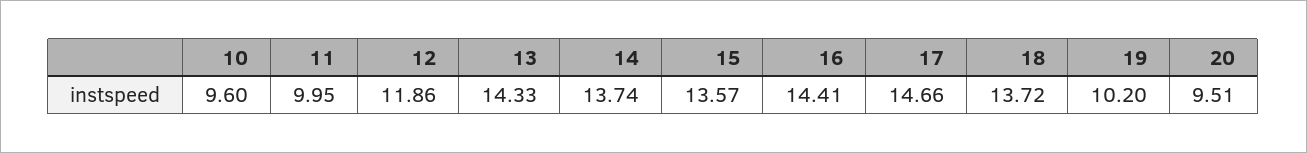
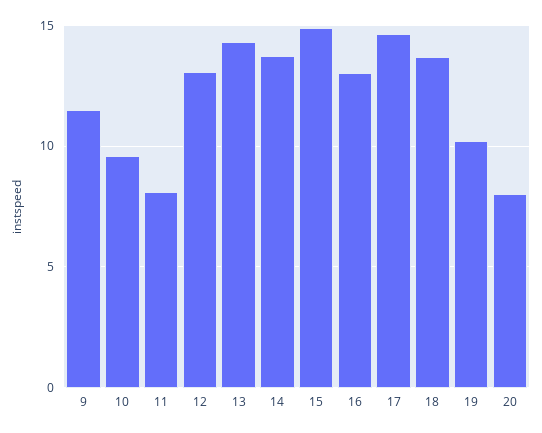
11: 9.95 -> 8
12: 11.86 -> 13
15: 13.57 -> 15
16: 14.41 -> 13
20: 9.51 -> 8
9: none -> 11.5

